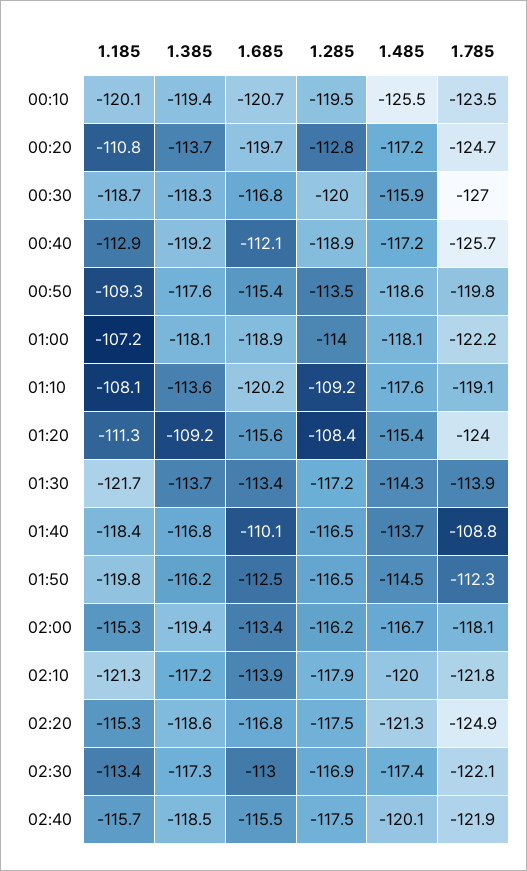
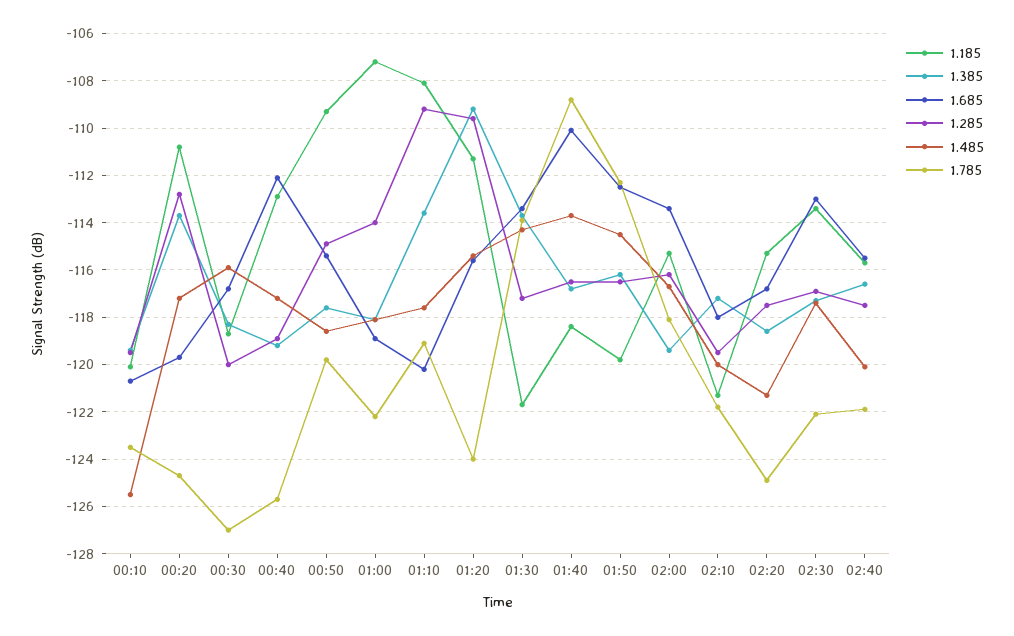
1.285, 00:50: -113.5 -> -115
1.285, 01:20: -108.4 -> -109.5
1.685, 02:10: -113.9 -> -118
1.285, 02:10: -117.9 -> -119.5
1.385, 02:40: -118.5 -> -116.5

